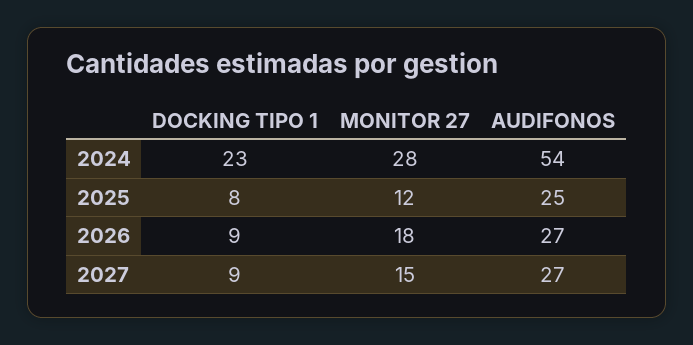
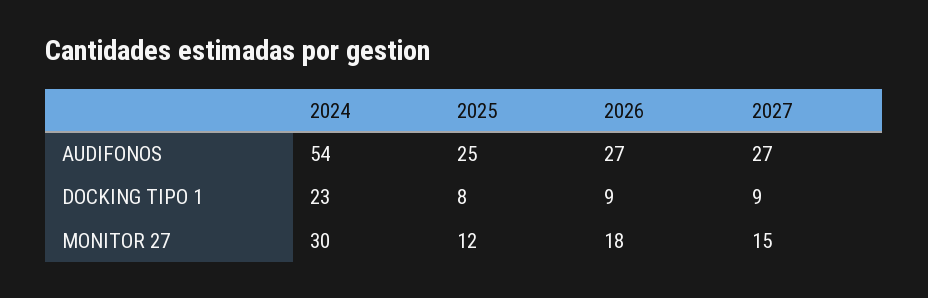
MONITOR 27, 2024: 28 -> 30

